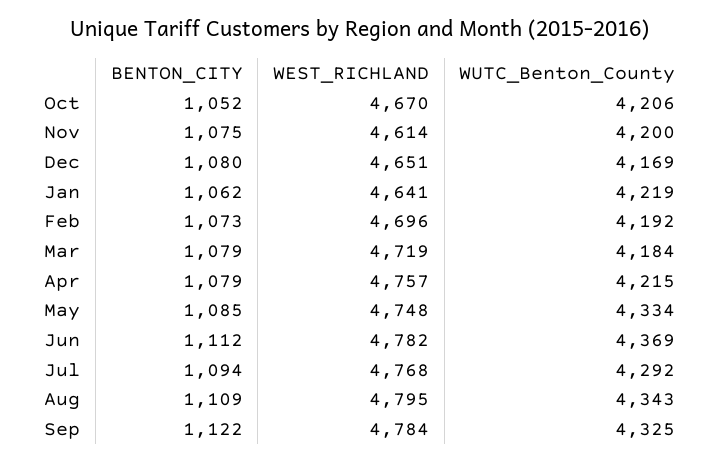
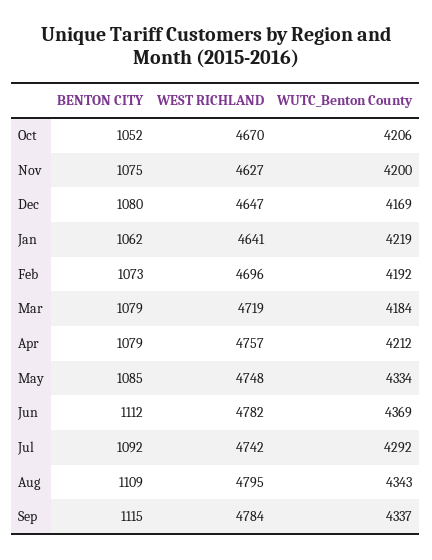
WEST_RICHLAND, Nov: 4614 -> 4627
WEST_RICHLAND, Dec: 4651 -> 4647
WUTC_Benton_County, Apr: 4215 -> 4212
BENTON_CITY, Jul: 1094 -> 1092
WEST_RICHLAND, Jul: 4768 -> 4742
BENTON_CITY, Sep: 1122 -> 1115
WUTC_Benton_County, Sep: 4325 -> 4337

